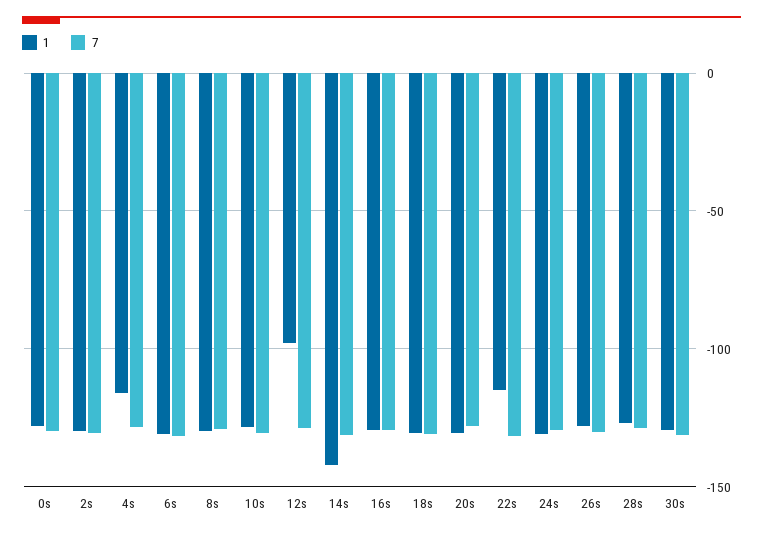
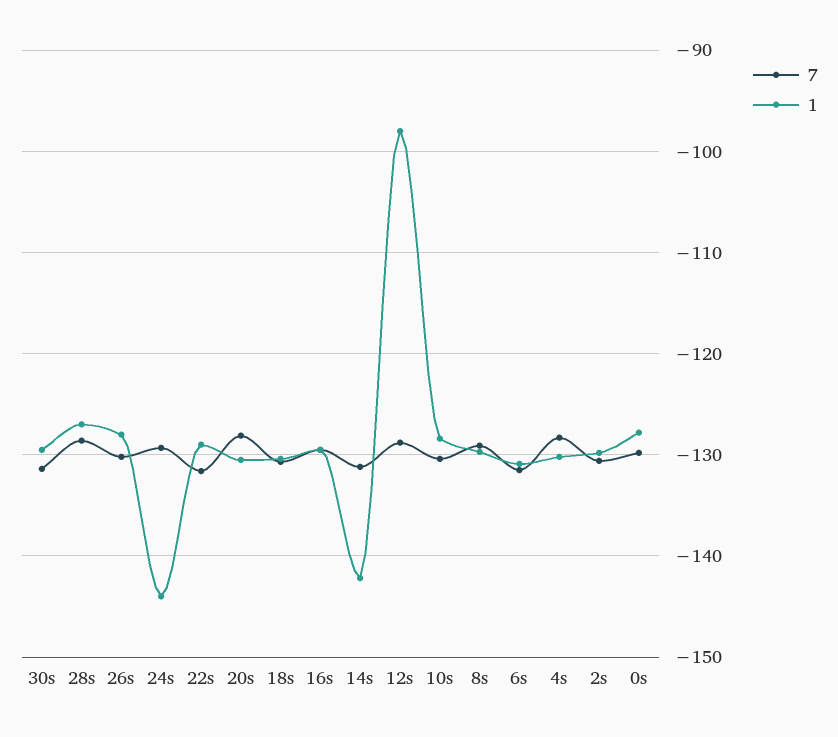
1, 4s: -115 -> -130
1, 22s: -115 -> -129
1, 24s: -130 -> -144

